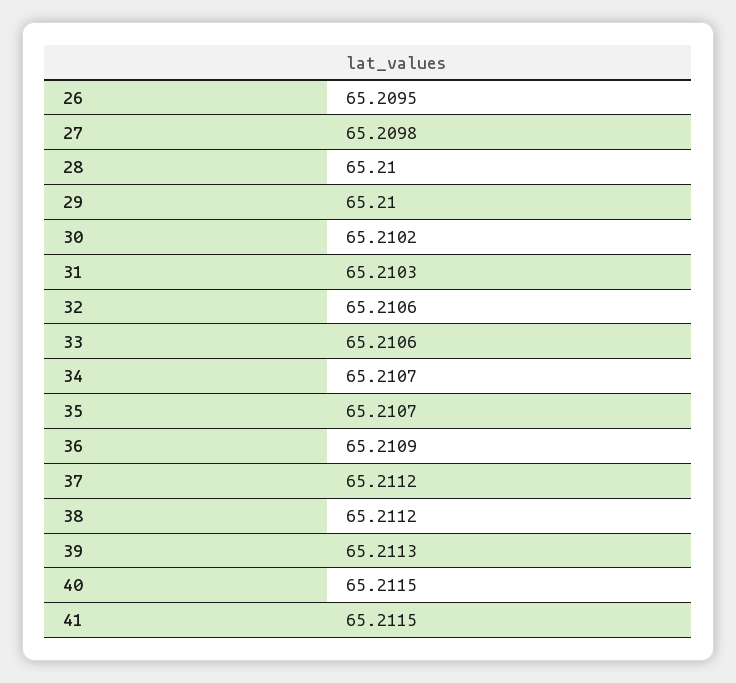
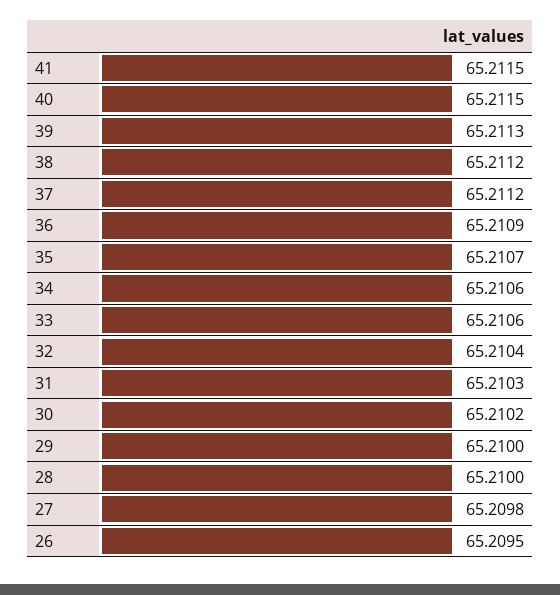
32: 65.2106 -> 65.2104
34: 65.2107 -> 65.2106

